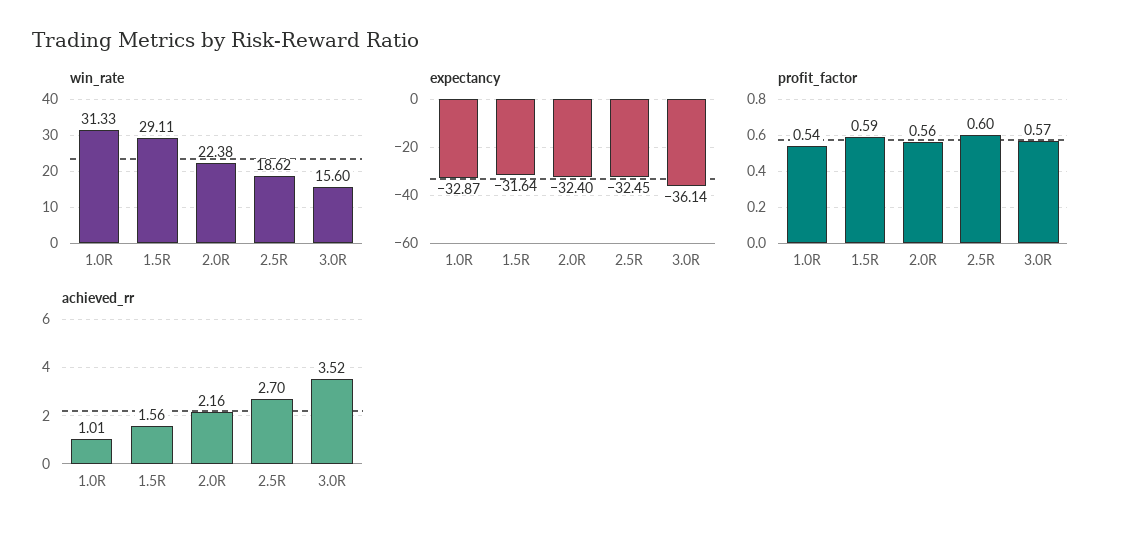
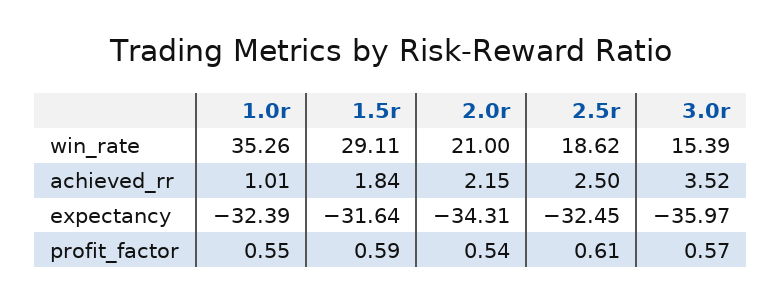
win_rate, 1.0R: 31.33 -> 35.26
win_rate, 2.0R: 22.38 -> 21
win_rate, 3.0R: 15.6 -> 15.39
expectancy, 1.0R: -32.87 -> -32.39
expectancy, 2.0R: -32.4 -> -34.31
expectancy, 3.0R: -36.14 -> -35.97
profit_factor, 1.0R: 0.54 -> 0.55
profit_factor, 2.0R: 0.56 -> 0.54
profit_factor, 2.5R: 0.6 -> 0.61
achieved_rr, 1.5R: 1.56 -> 1.84
achieved_rr, 2.0R: 2.16 -> 2.15
achieved_rr, 2.5R: 2.7 -> 2.5

